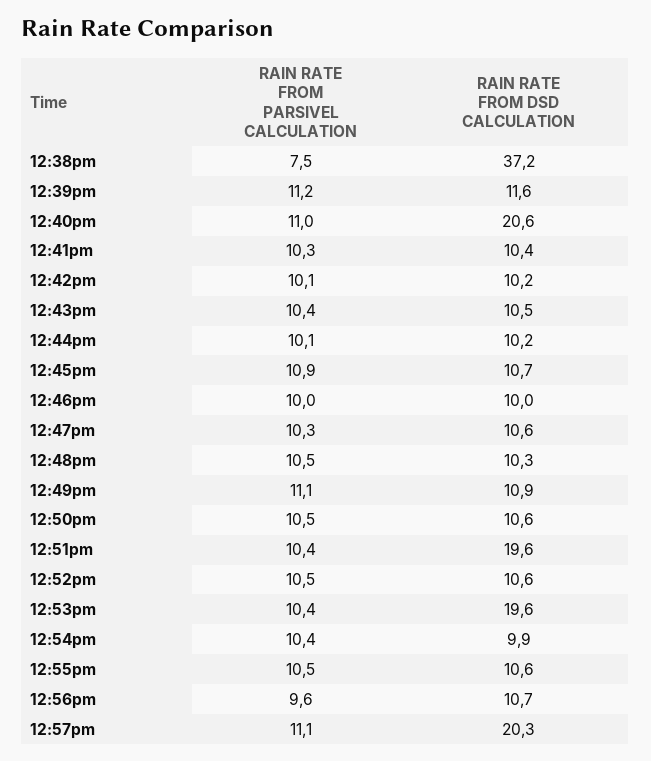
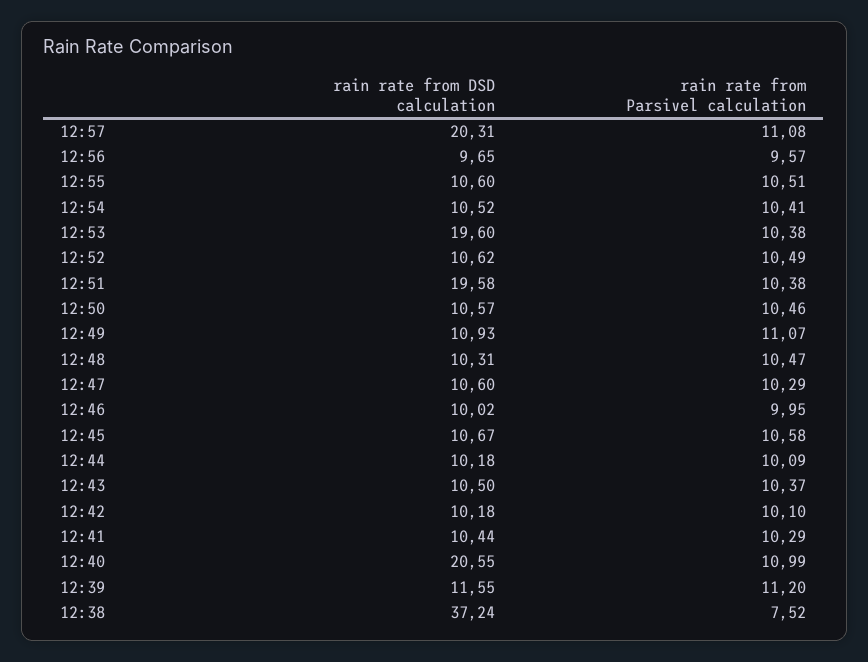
RAIN RATE FROM PARSIVEL CALCULATION, 12:45pm: 10.9 -> 10.58
RAIN RATE FROM DSD CALCULATION, 12:54pm: 9.9 -> 10.52
RAIN RATE FROM DSD CALCULATION, 12:56pm: 10.7 -> 9.65

